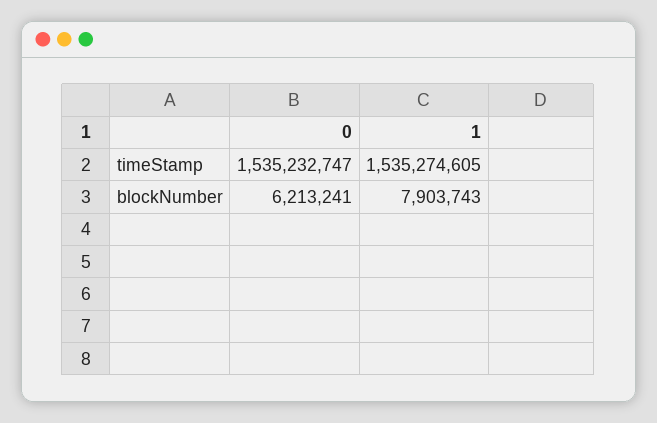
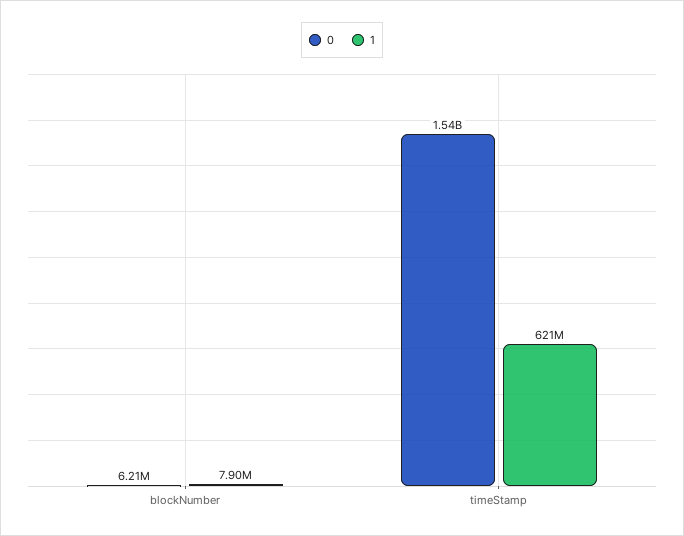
1, timeStamp: 1535274605 -> 621000000

